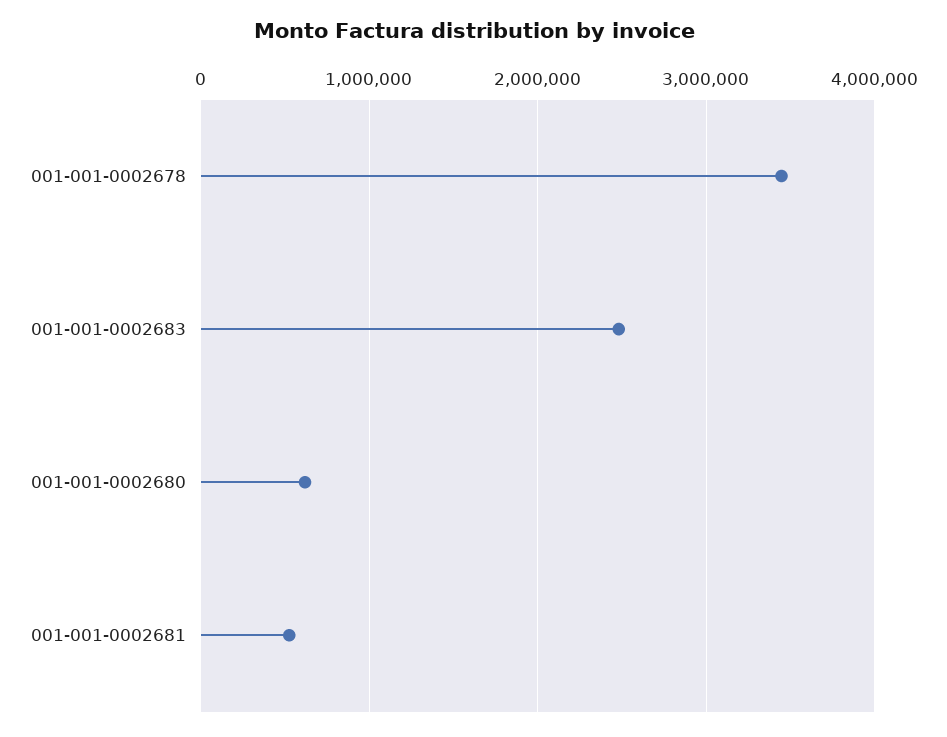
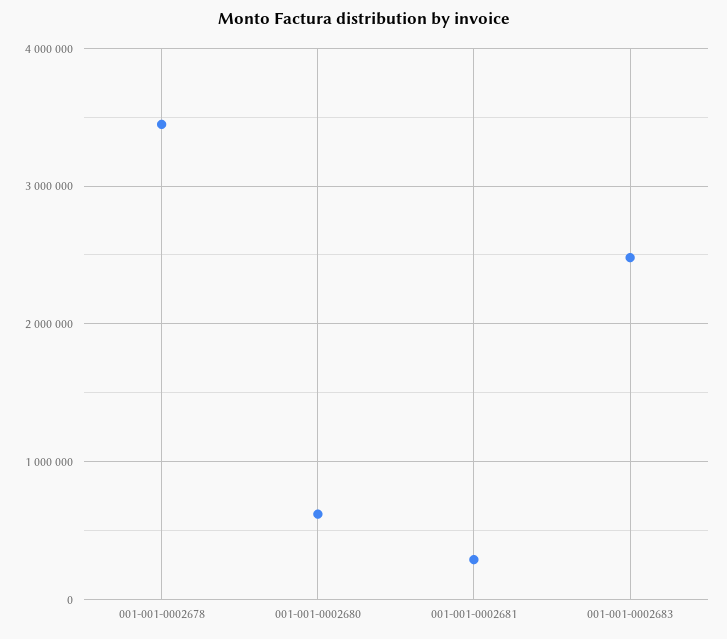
001-001-0002681: 500000 -> 300000

